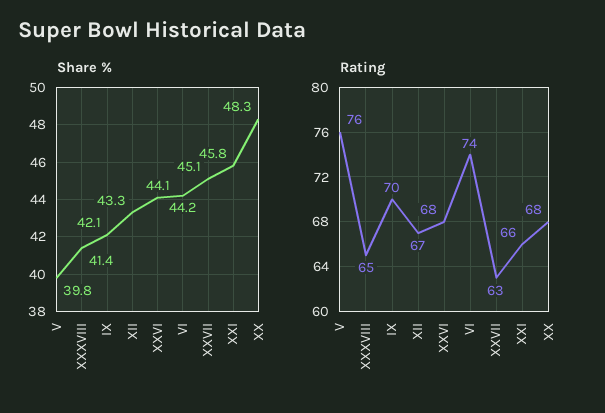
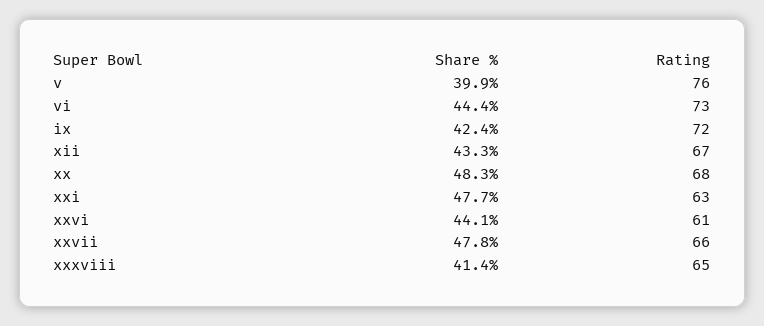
Share %, V: 39.8 -> 39.9
Share %, IX: 42.1 -> 42.4
Share %, VI: 44.2 -> 44.4
Share %, XXVII: 45.1 -> 47.8
Share %, XXI: 45.8 -> 47.7
Rating, IX: 70 -> 72
Rating, XXVI: 68 -> 61
Rating, VI: 74 -> 73
Rating, XXVII: 63 -> 66
Rating, XXI: 66 -> 63

